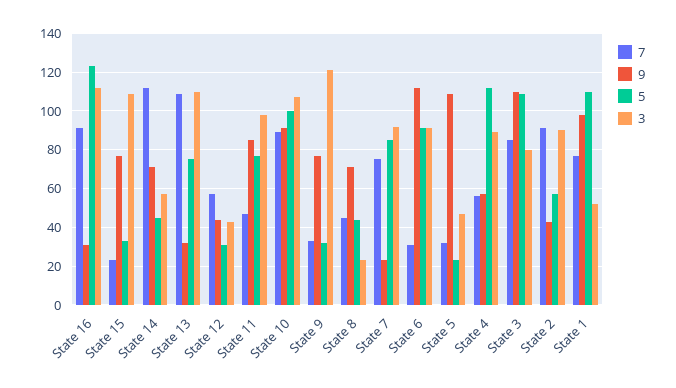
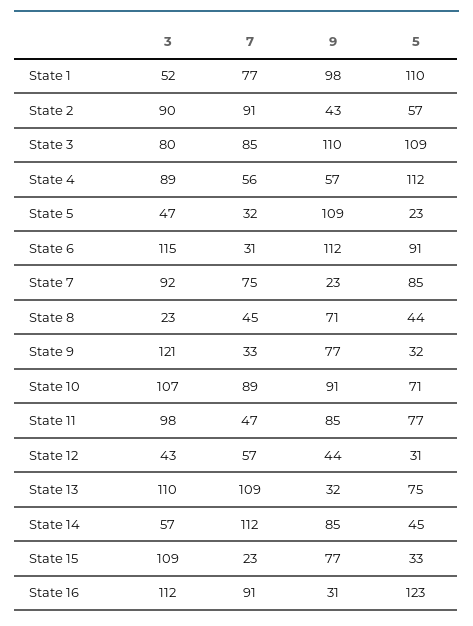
9, State 14: 70 -> 85
5, State 10: 100 -> 71
3, State 6: 90 -> 115

